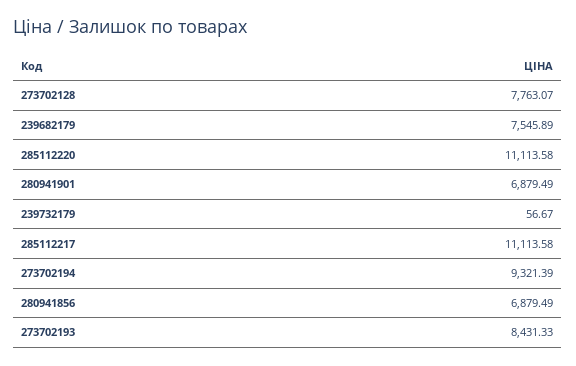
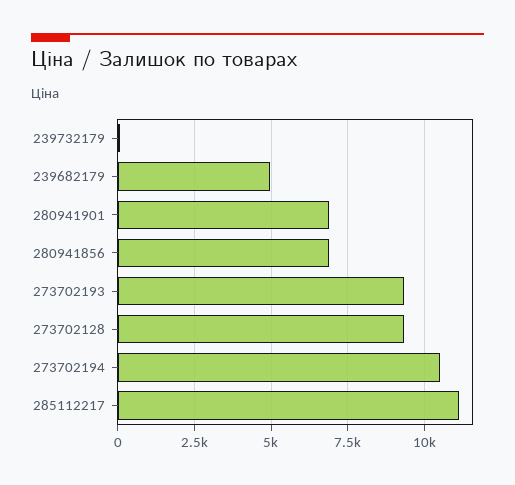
273702128: 7763.07 -> 9250
239682179: 7545.89 -> 5000
285112220: 11113.58 -> none
273702194: 9321.39 -> 10500
273702193: 8431.33 -> 9250

